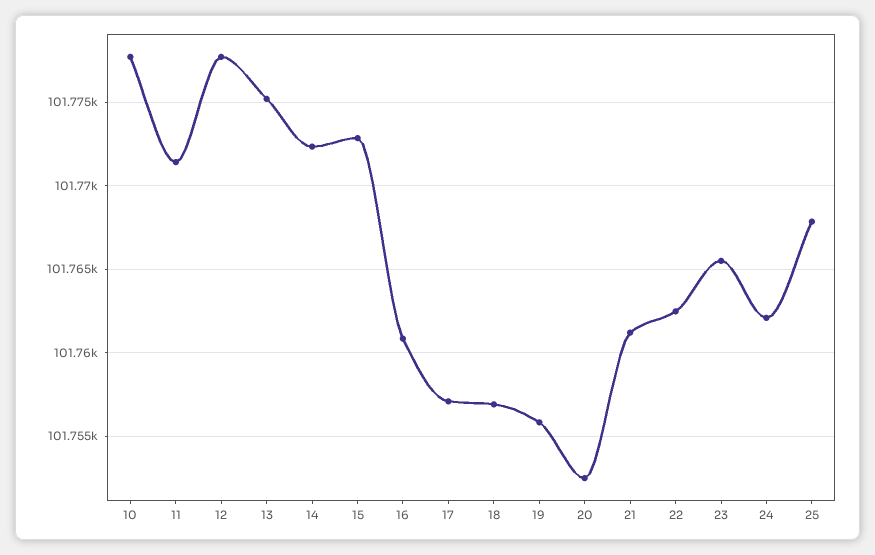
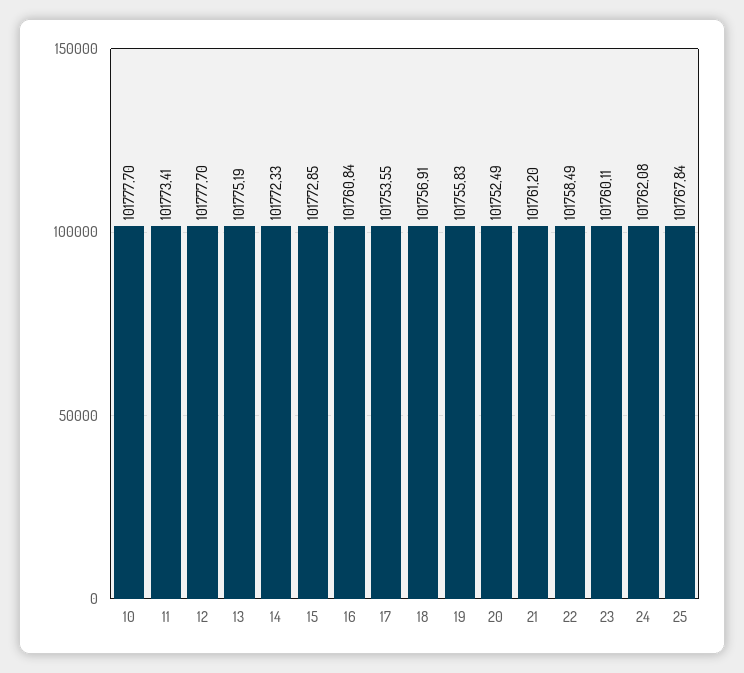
11: 101771.5 -> 101773.41
17: 101757 -> 101753.55
22: 101762.5 -> 101758.49
23: 101765.5 -> 101760.11

